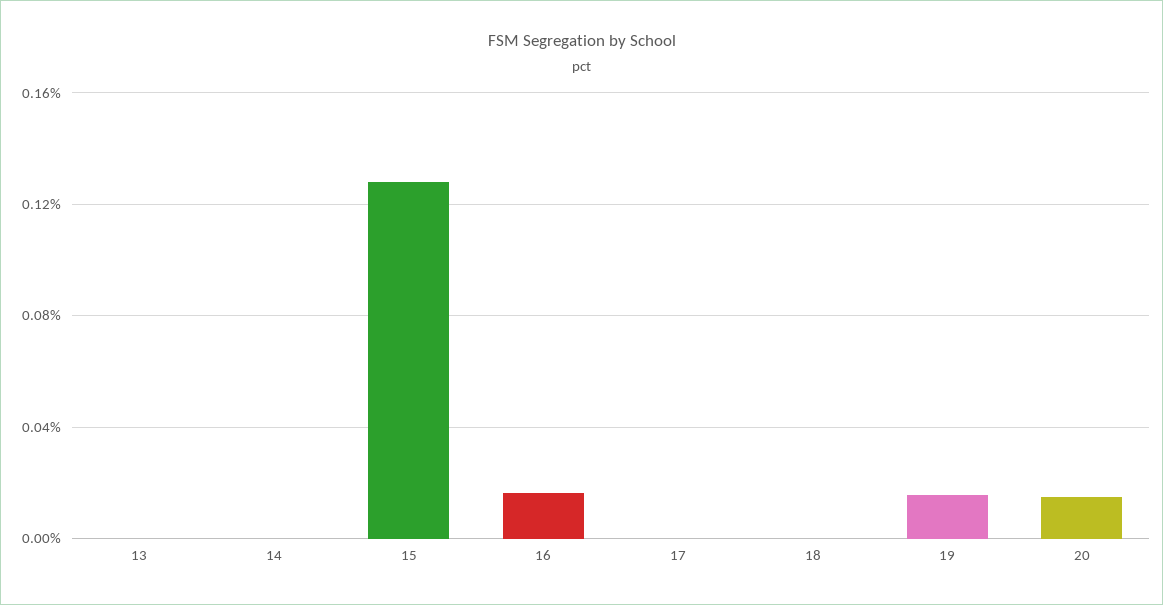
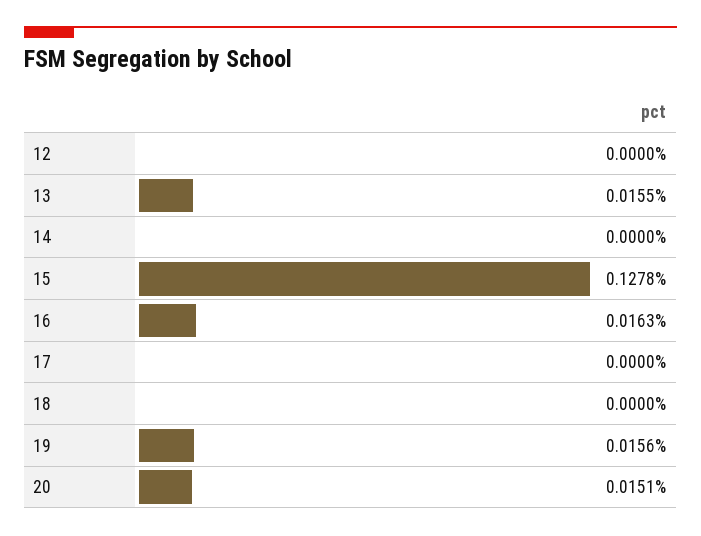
13: 0 -> 0.0155
12: none -> 0

